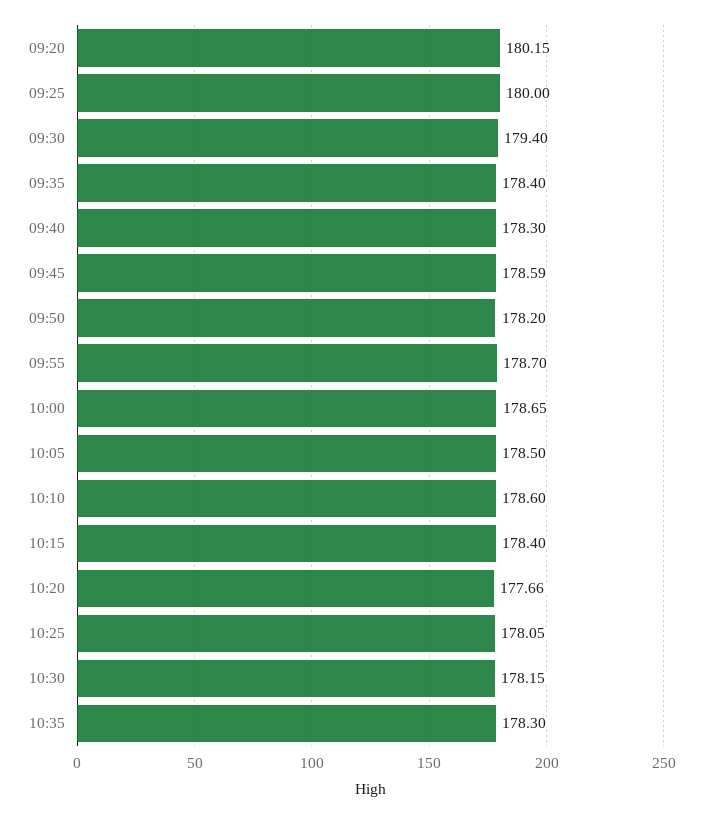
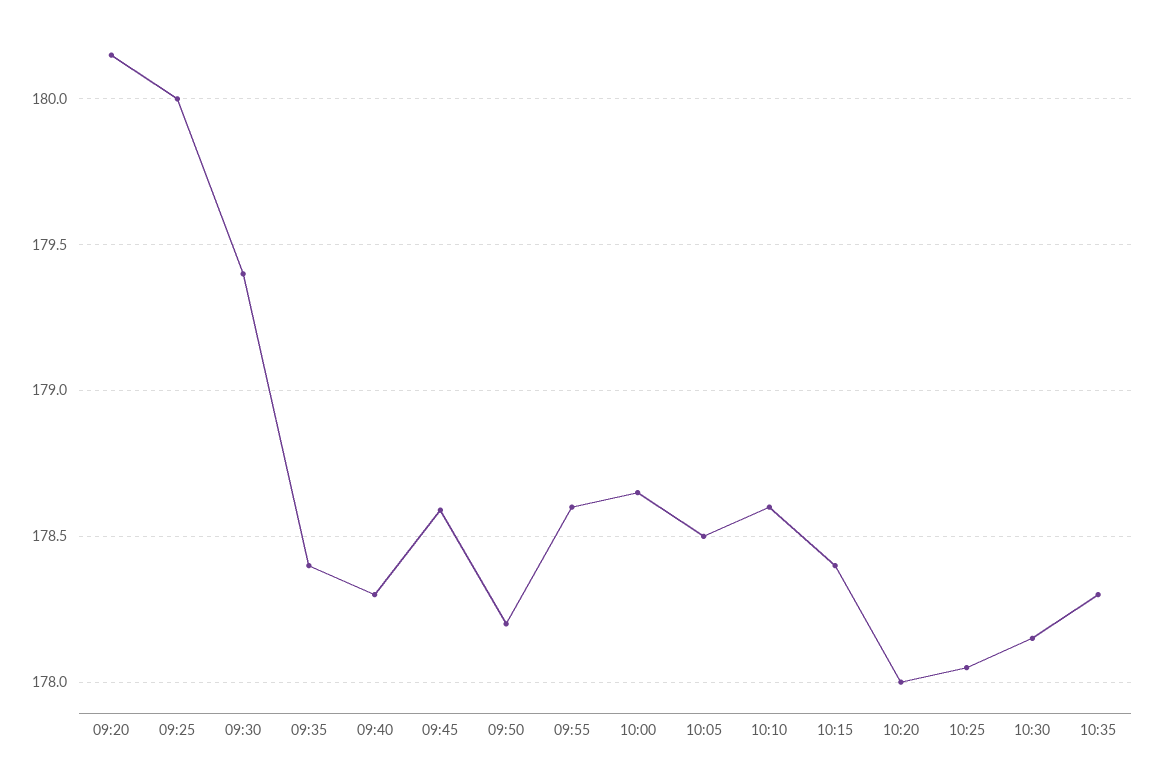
09:55: 178.7 -> 178.6
10:20: 177.66 -> 178

